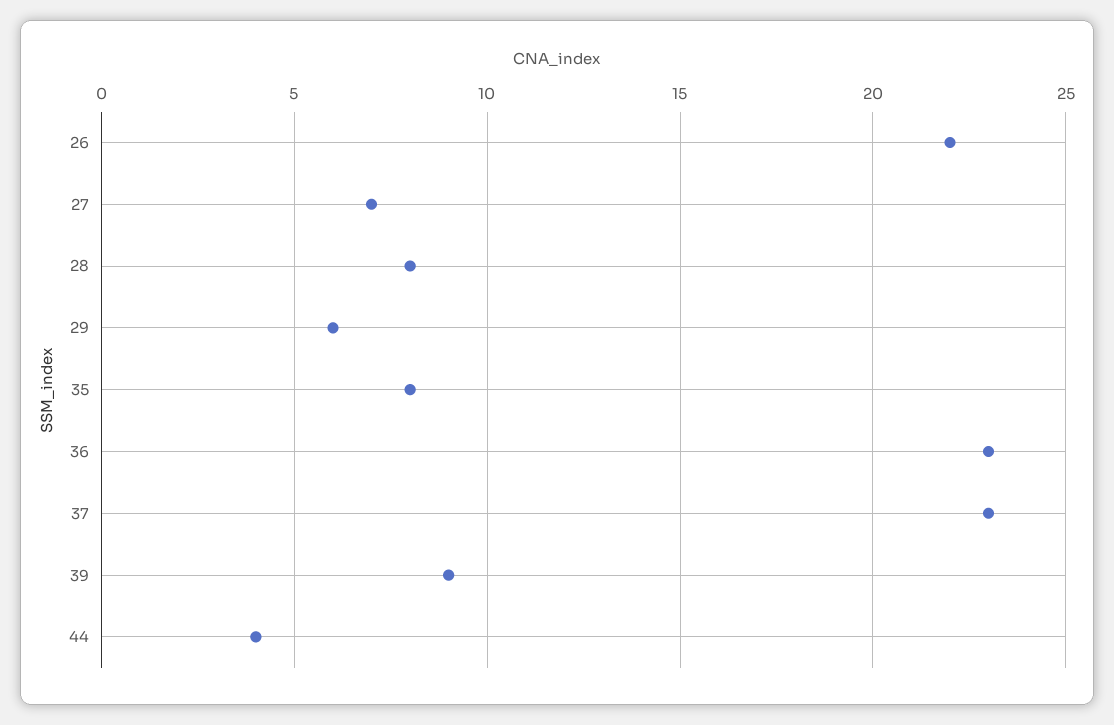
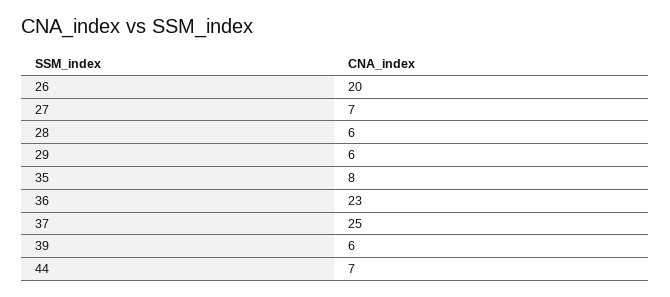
26: 22 -> 20
28: 8 -> 6
37: 23 -> 25
39: 9 -> 6
44: 4 -> 7

